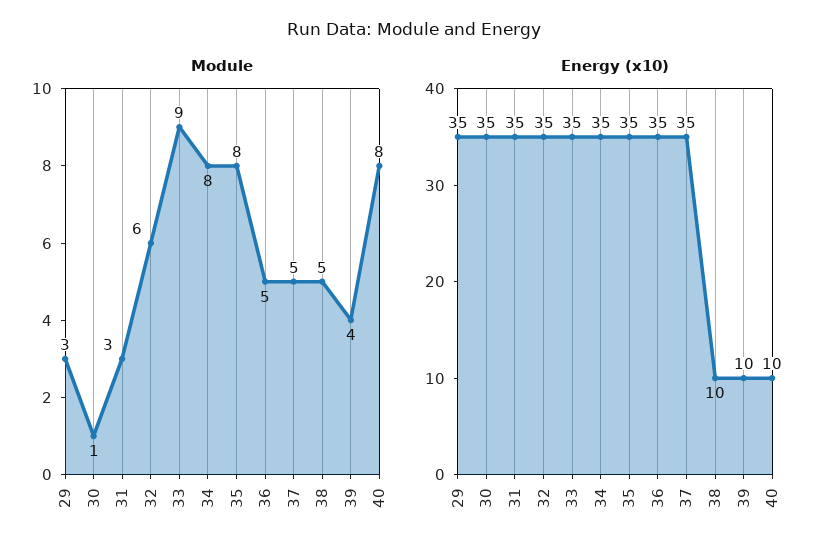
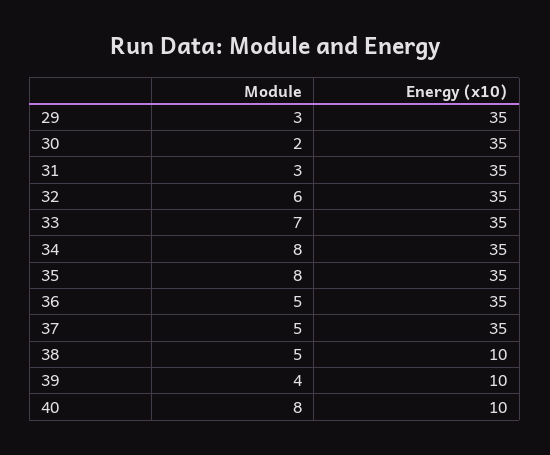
Module, 30: 1 -> 2
Module, 33: 9 -> 7

